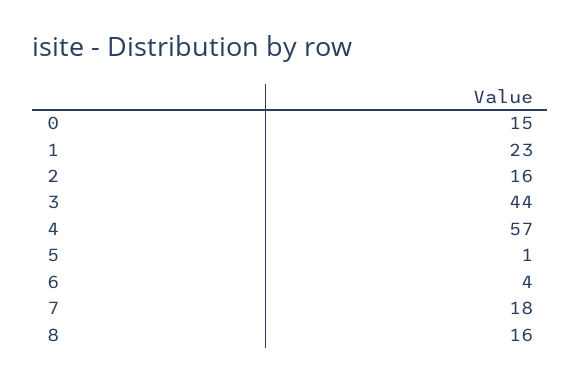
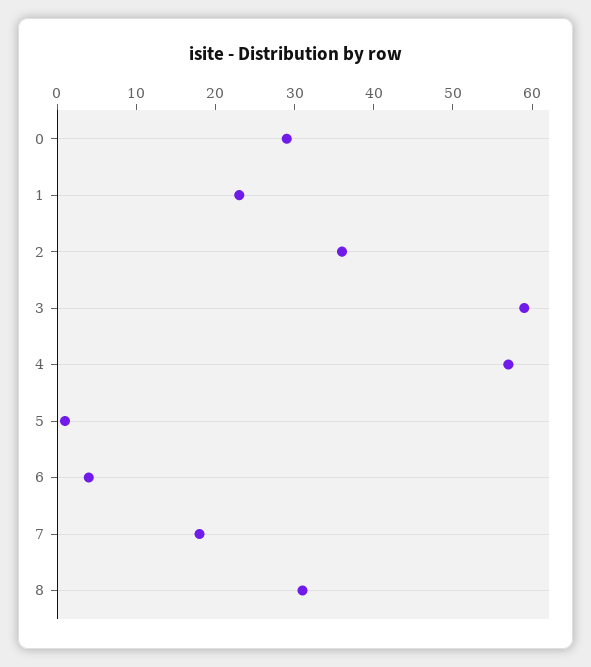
0: 15 -> 30
2: 16 -> 35
3: 44 -> 60
8: 16 -> 30

